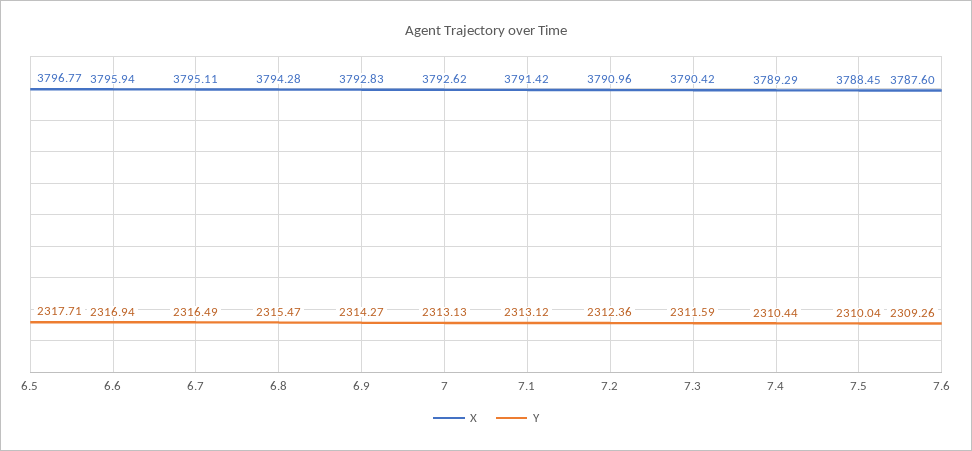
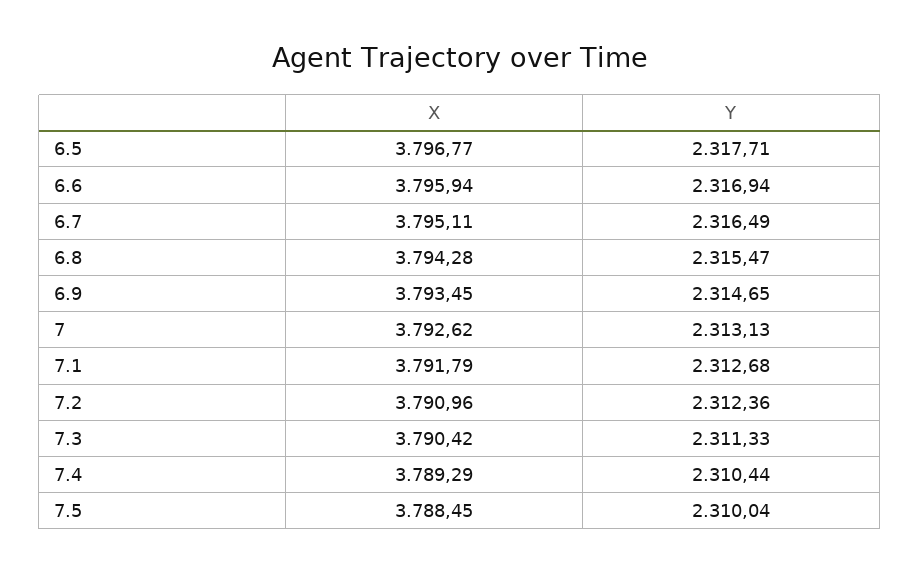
X, 6.9: 3792.83 -> 3793.45
Y, 6.9: 2314.27 -> 2314.65
X, 7.1: 3791.42 -> 3791.79
Y, 7.1: 2313.12 -> 2312.68
Y, 7.3: 2311.59 -> 2311.33
X, 7.6: 3787.6 -> none
Y, 7.6: 2309.26 -> none

